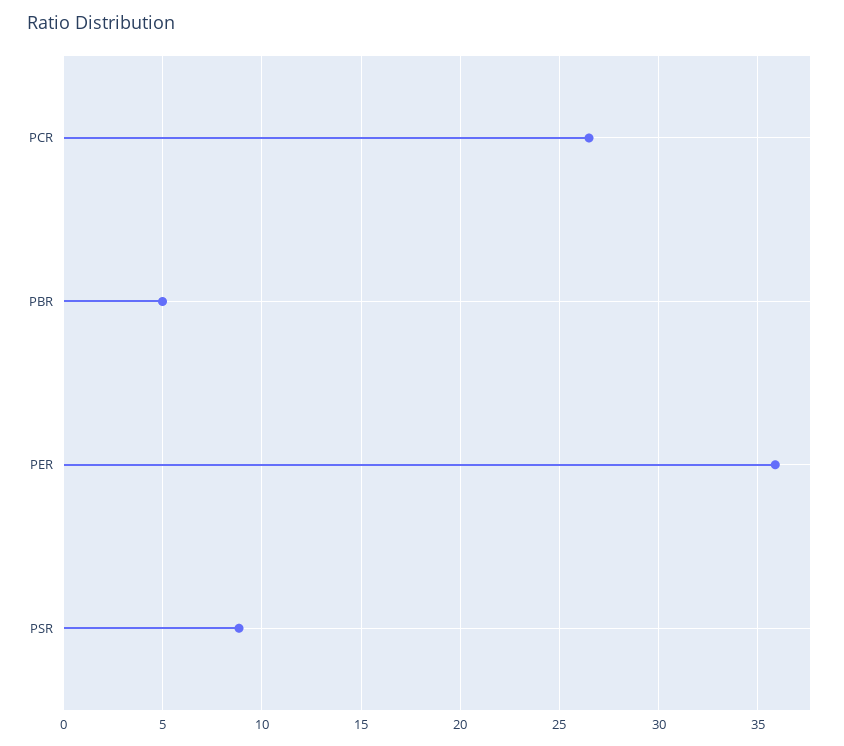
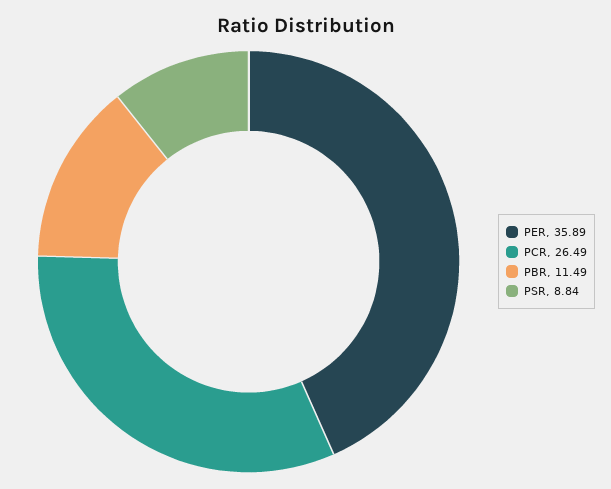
PBR: 5 -> 11.49

